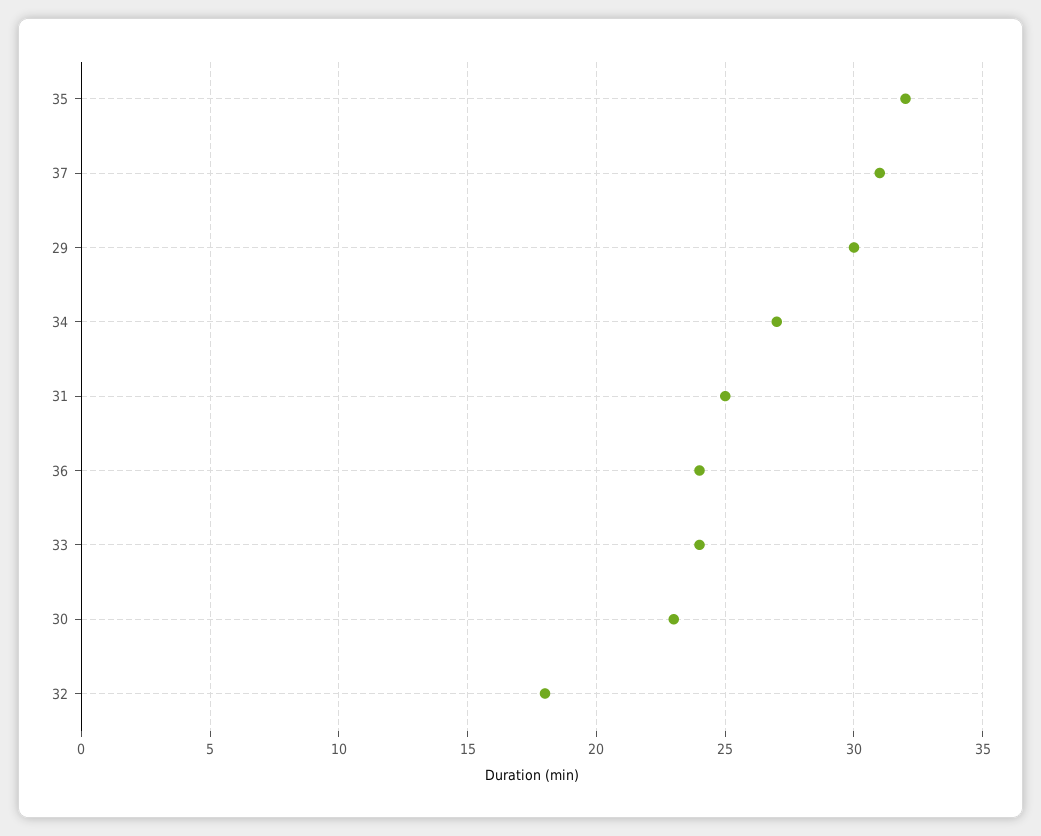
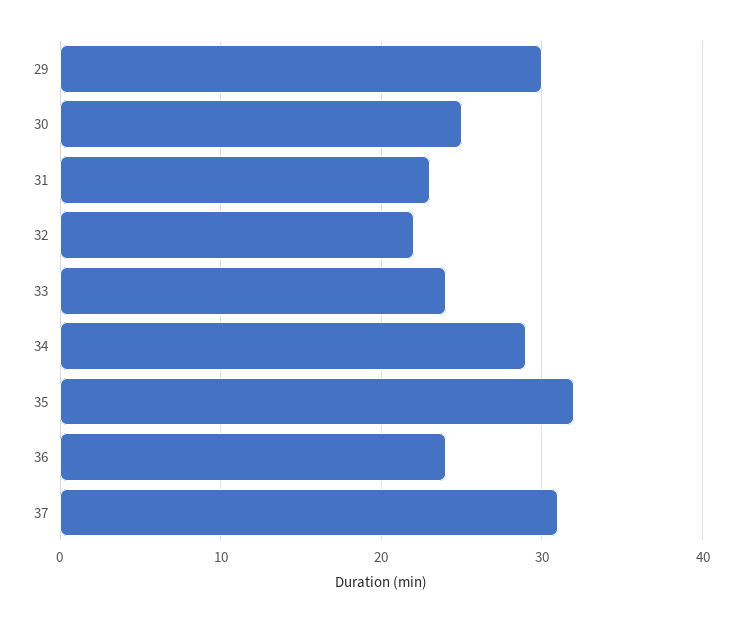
34: 27 -> 29
31: 25 -> 23
30: 23 -> 25
32: 18 -> 22

